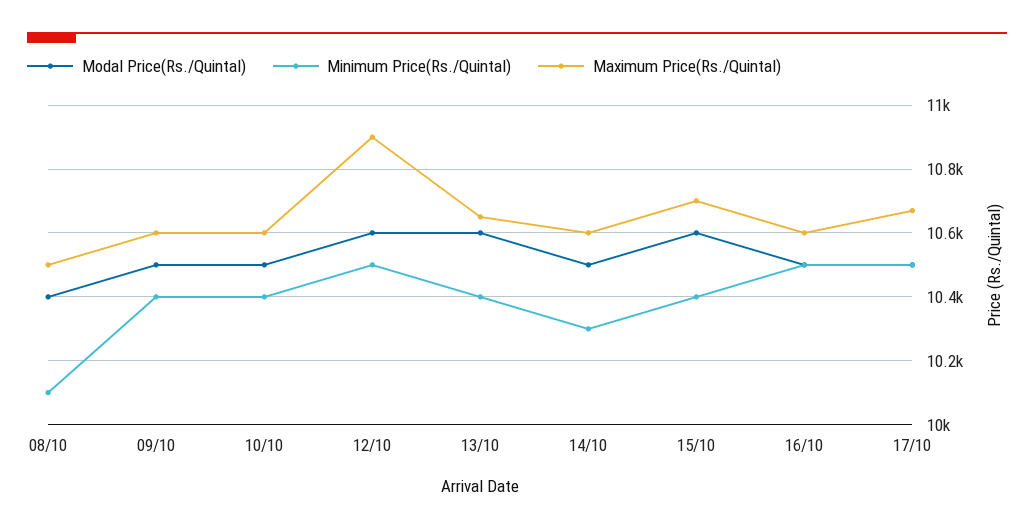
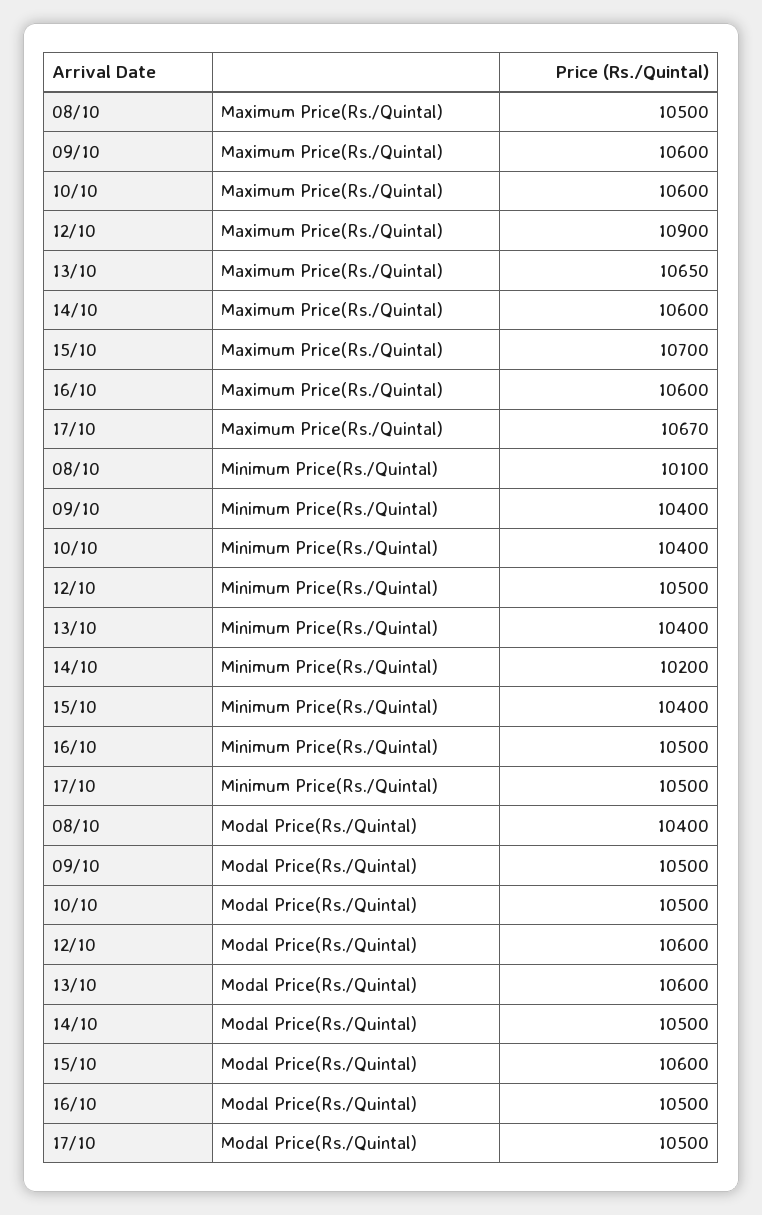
Minimum Price(Rs./Quintal), 14/10: 10300 -> 10200

